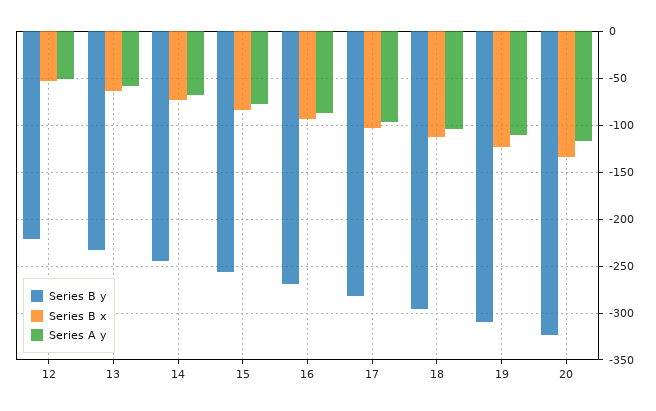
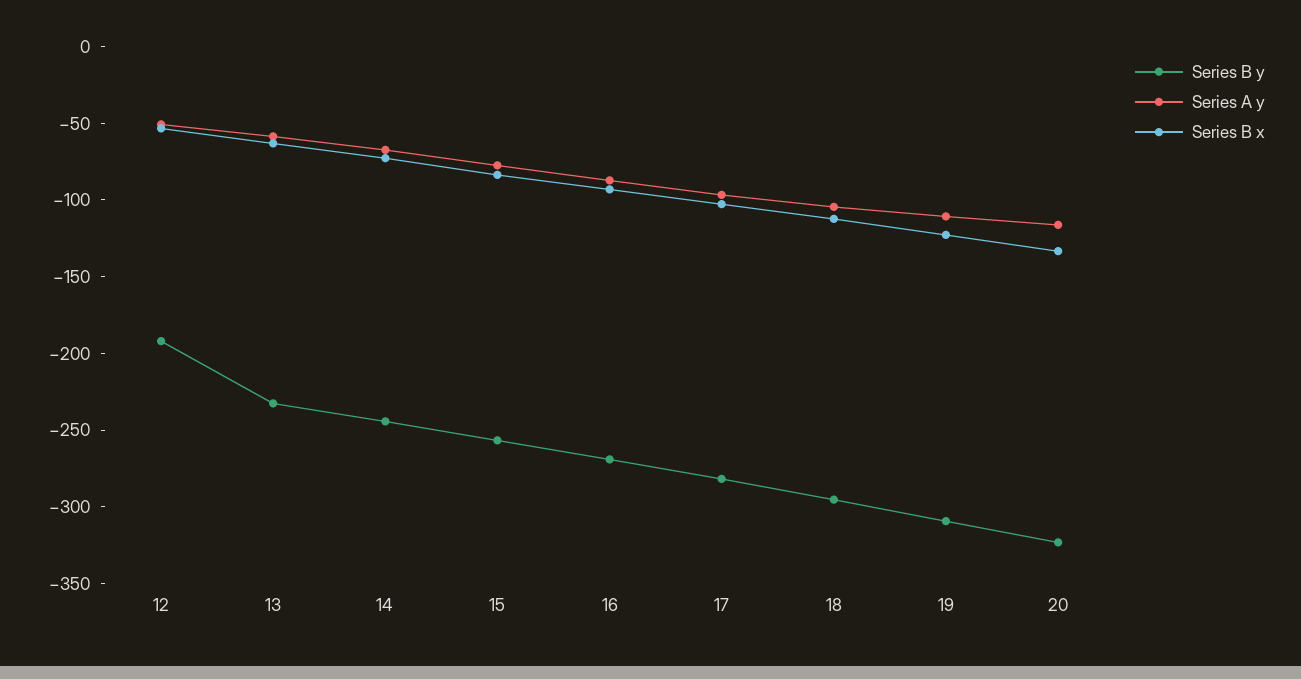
Series B y, 12: -220 -> -190

